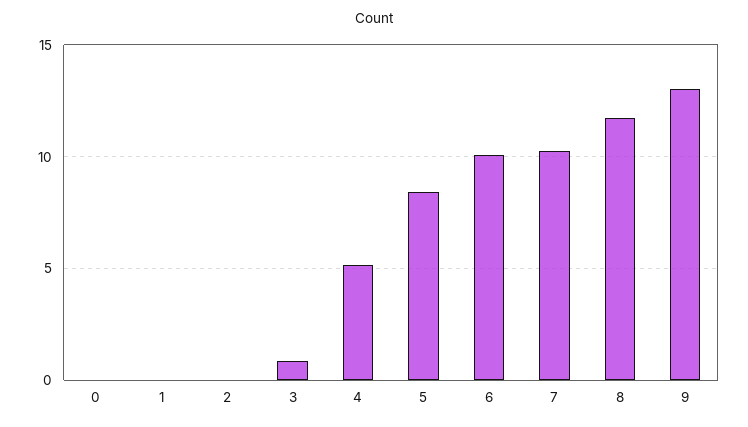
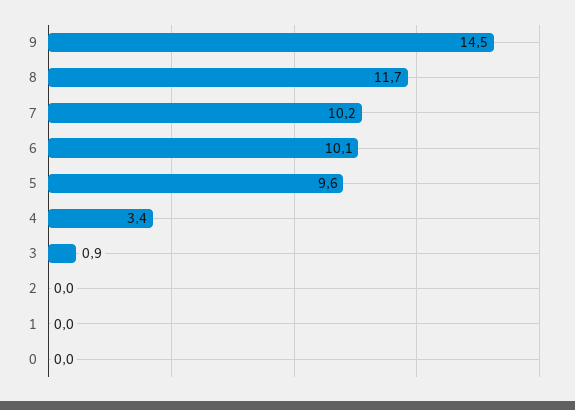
4: 5 -> 3.4
5: 8.5 -> 9.6
9: 13 -> 14.5

